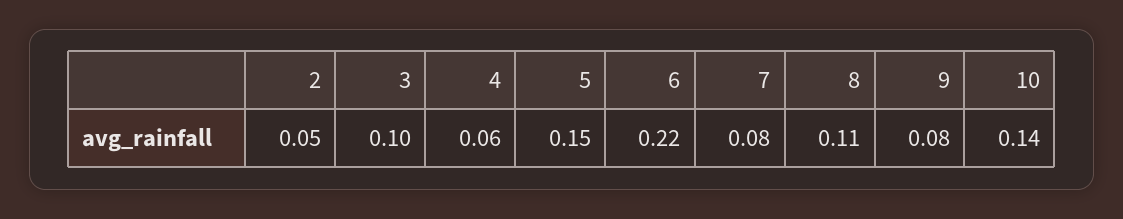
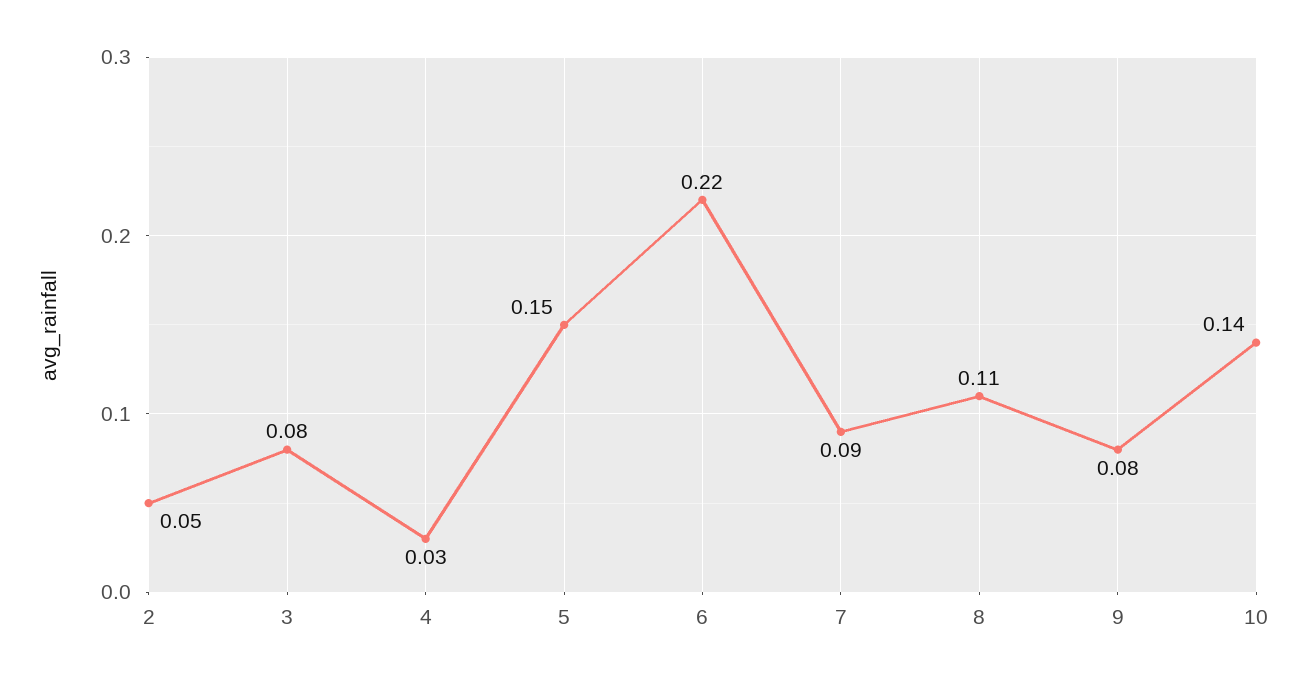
3: 0.1 -> 0.08
4: 0.06 -> 0.03
7: 0.08 -> 0.09

